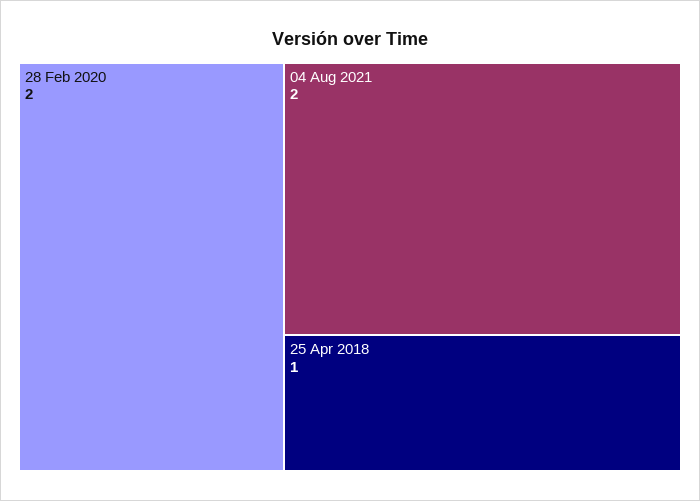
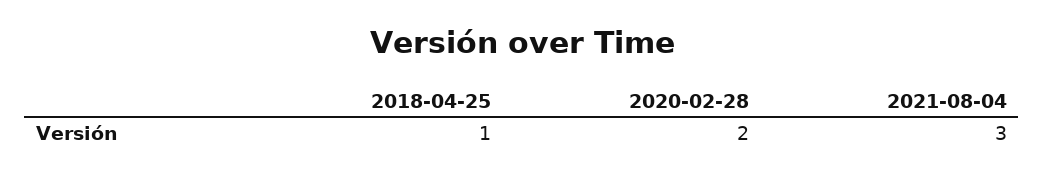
04 Aug 2021: 2 -> 3

